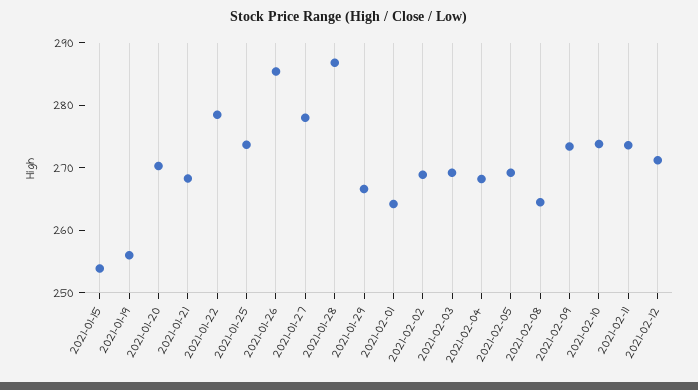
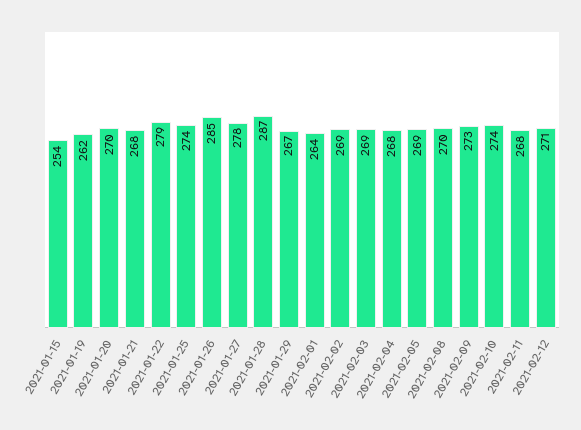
2021-01-19: 256 -> 262
2021-02-08: 264 -> 270
2021-02-11: 274 -> 268

